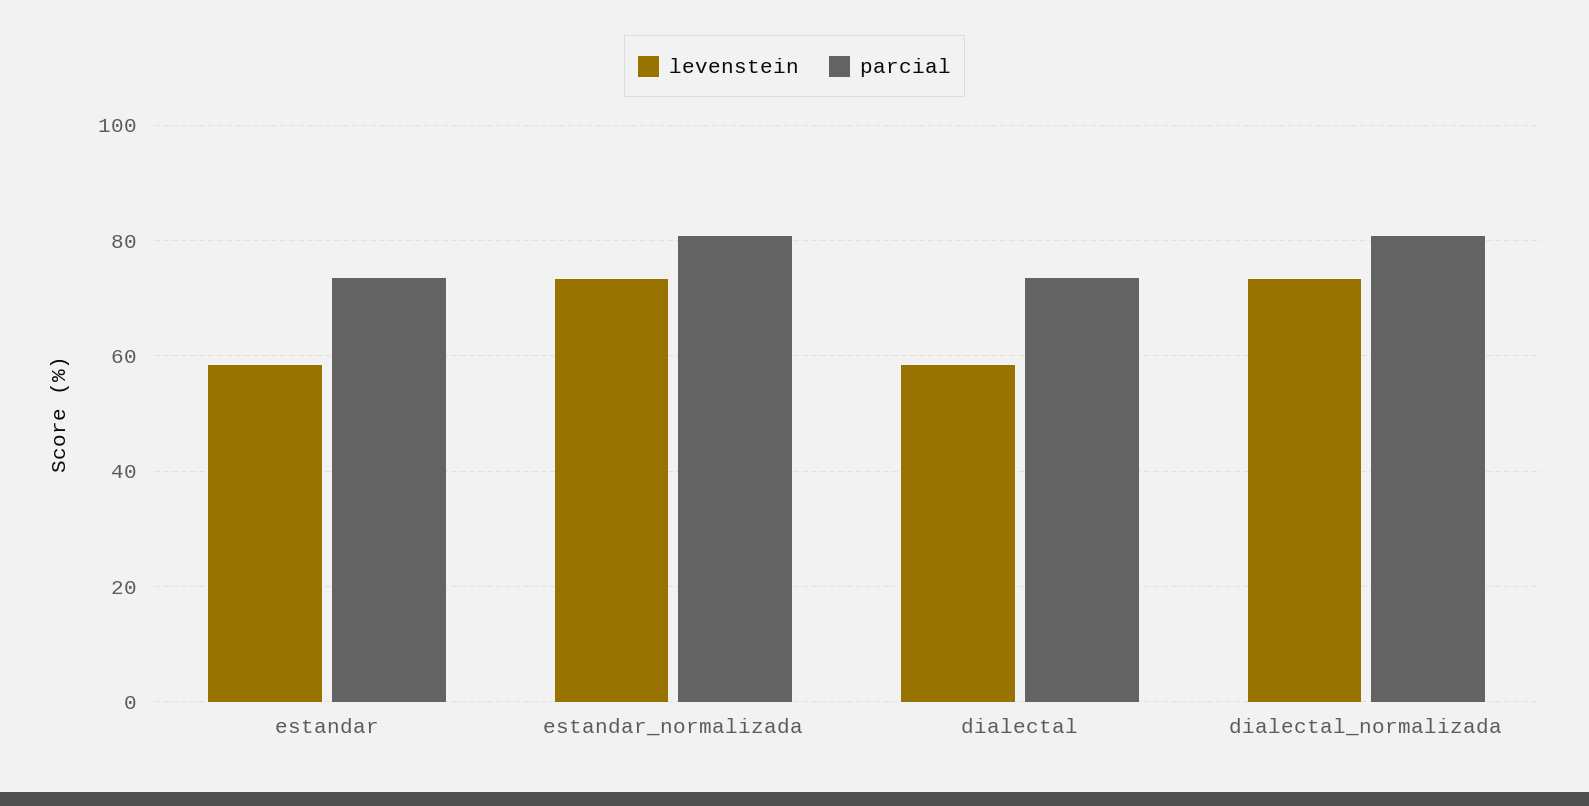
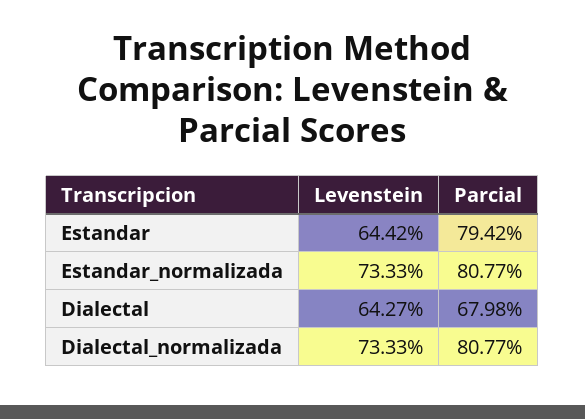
levenstein, estandar: 58 -> 64.42
parcial, estandar: 74 -> 79.42
levenstein, dialectal: 58 -> 64.27
parcial, dialectal: 74 -> 67.98

